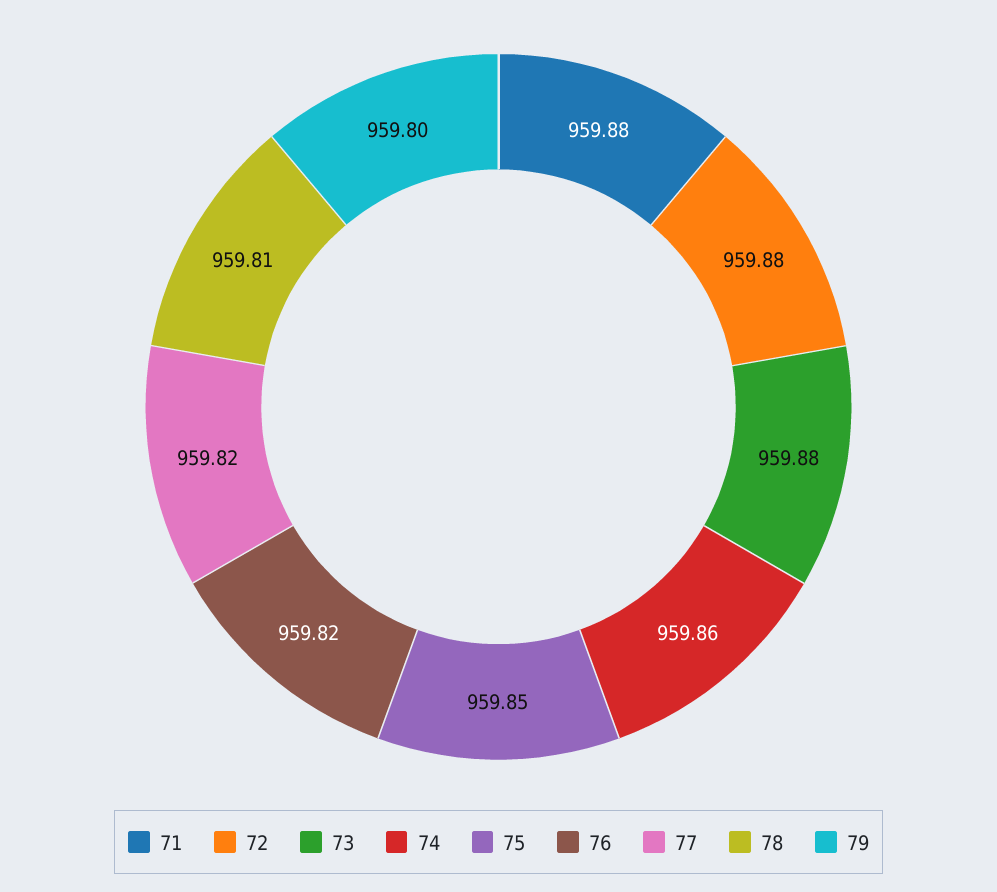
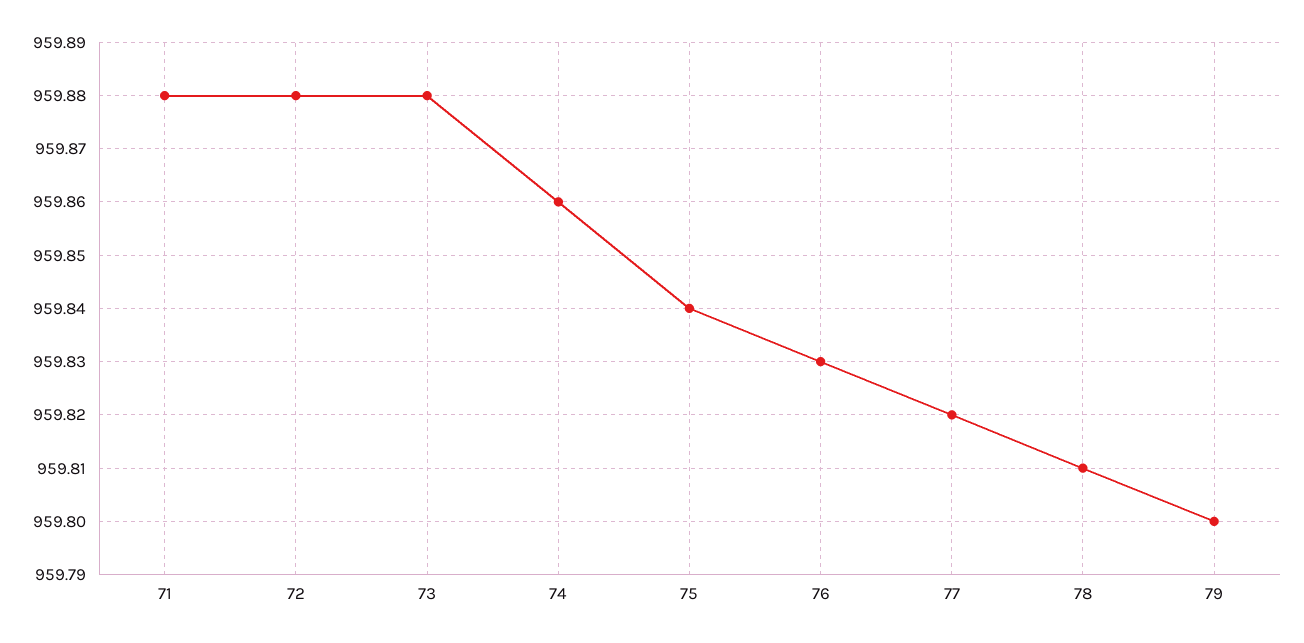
75: 959.85 -> 959.84
76: 959.82 -> 959.83

